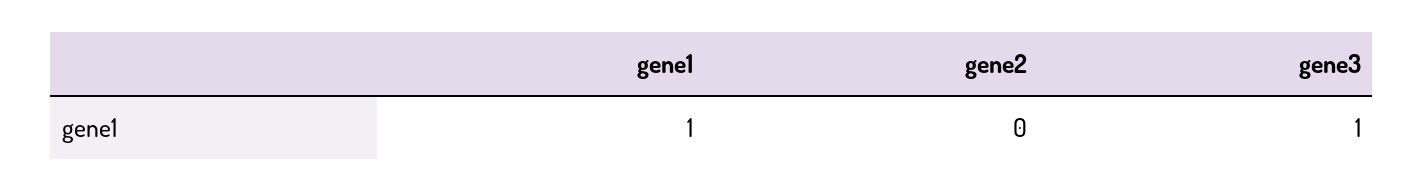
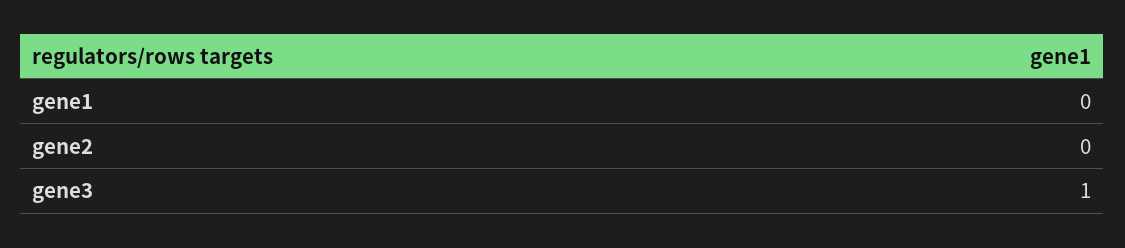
gene1: 1 -> 0

